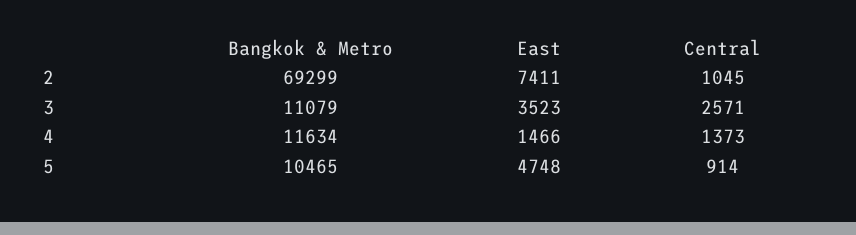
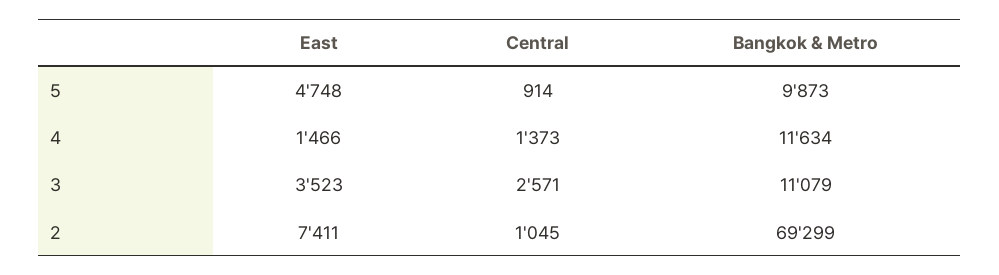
Bangkok & Metro, 5: 10465 -> 9873

